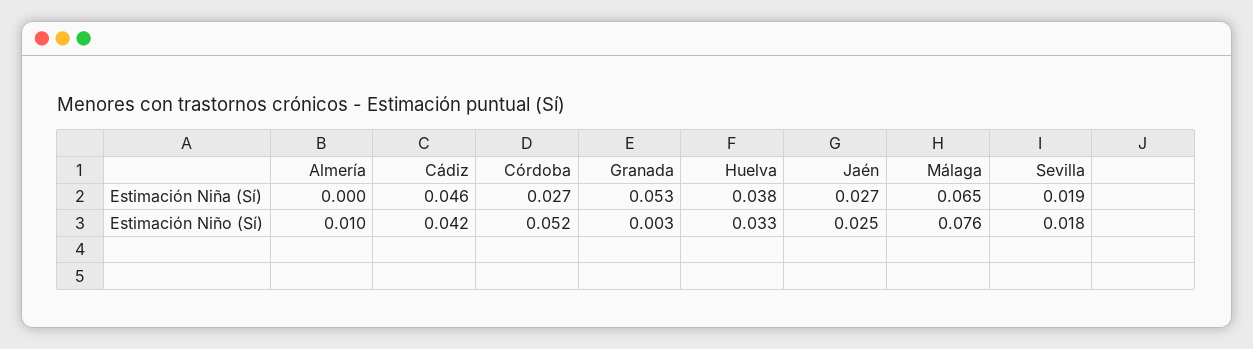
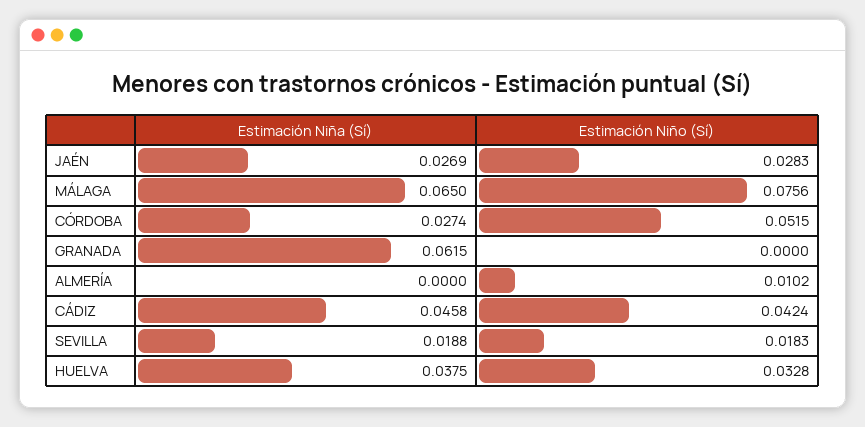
Granada, Estimación Niña (Sí): 0.053 -> 0.0615
Granada, Estimación Niño (Sí): 0.003 -> 0
Jaén, Estimación Niño (Sí): 0.025 -> 0.0283

